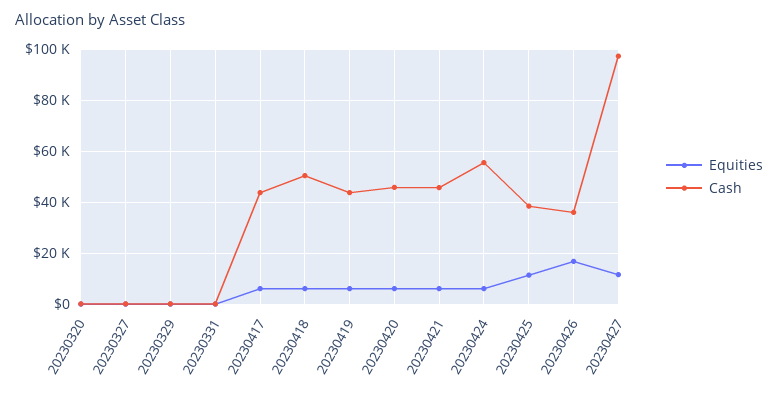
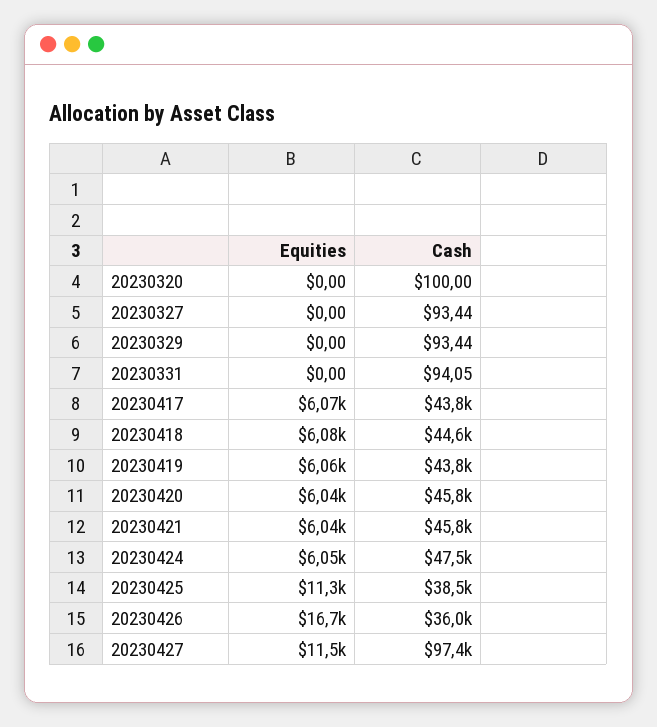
Cash, 20230418: 50000 -> 44600
Cash, 20230424: 55000 -> 47500

